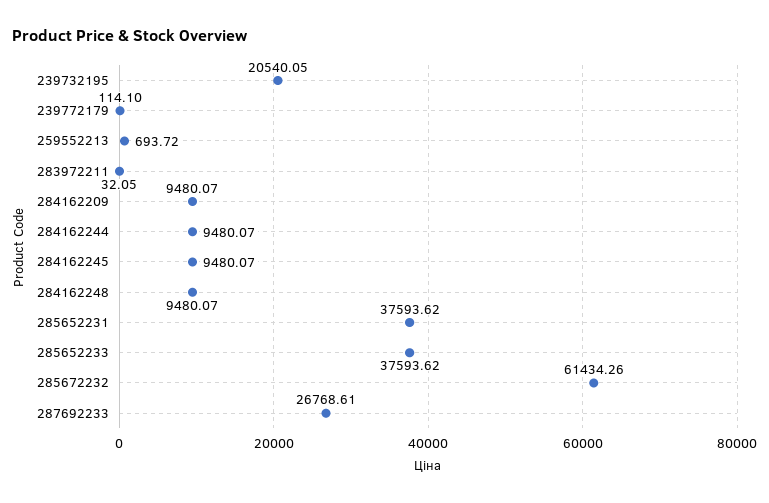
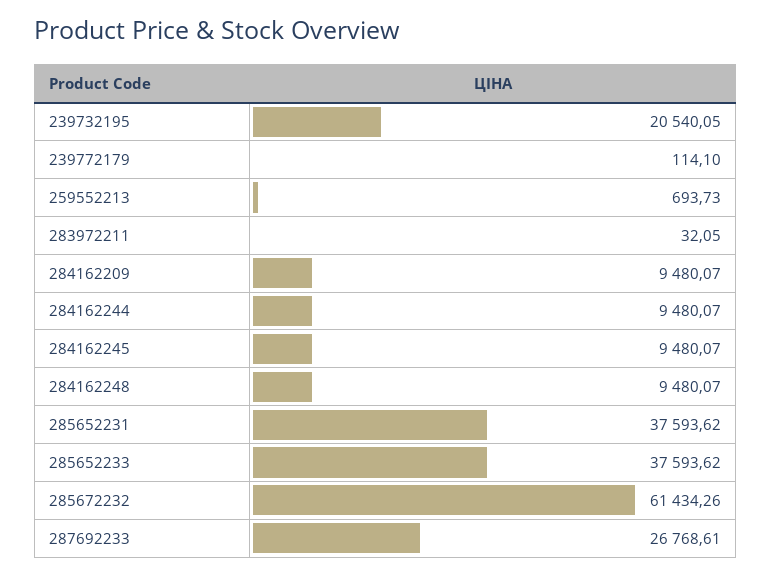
259552213: 693.72 -> 693.73

